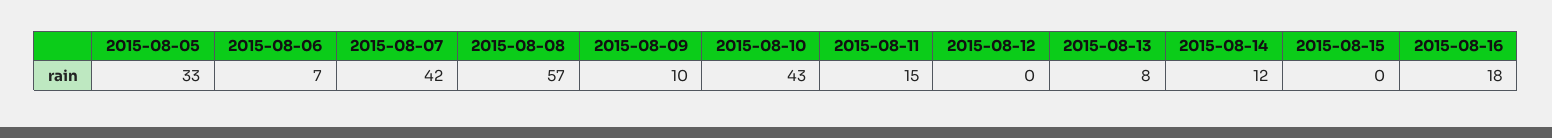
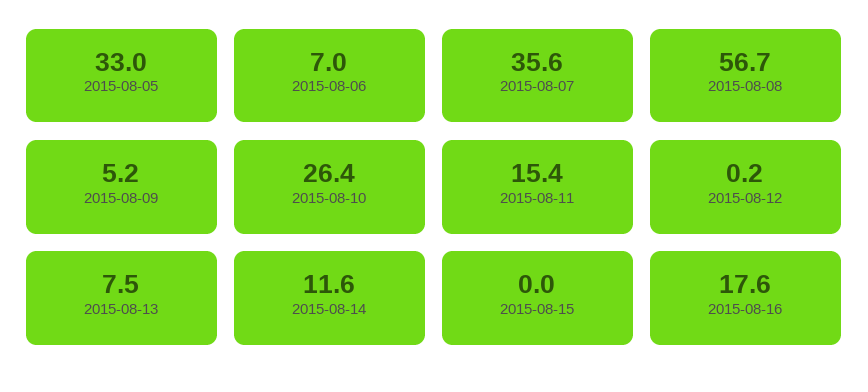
2015-08-07: 42 -> 35.6
2015-08-09: 10 -> 5.2
2015-08-10: 43 -> 26.4

